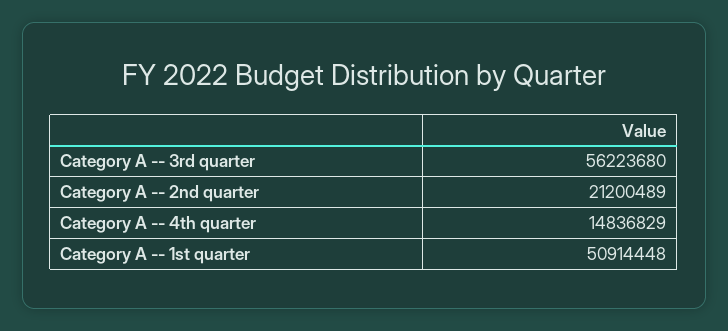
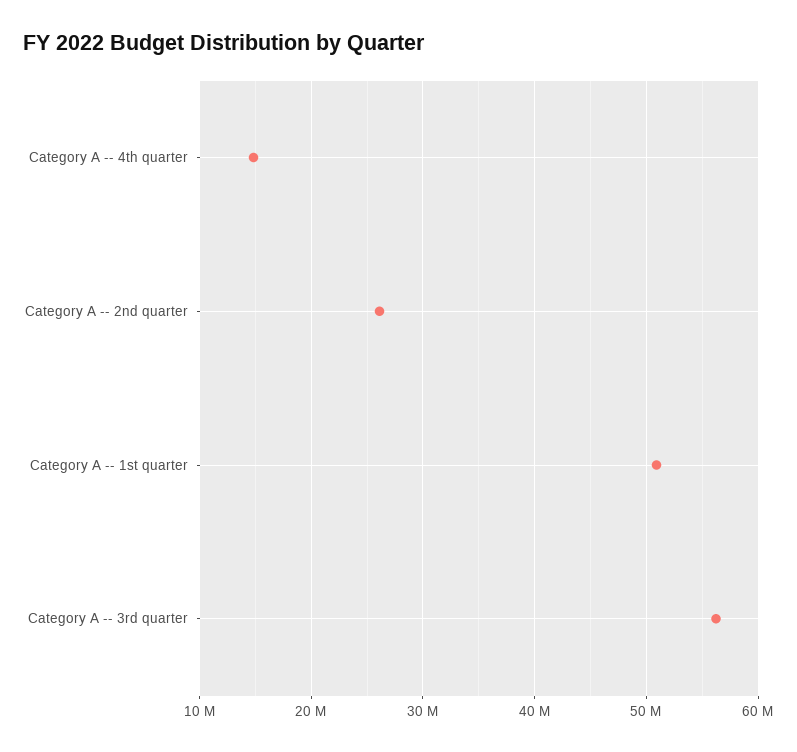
Category A -- 2nd quarter: 21200489 -> 26000000

